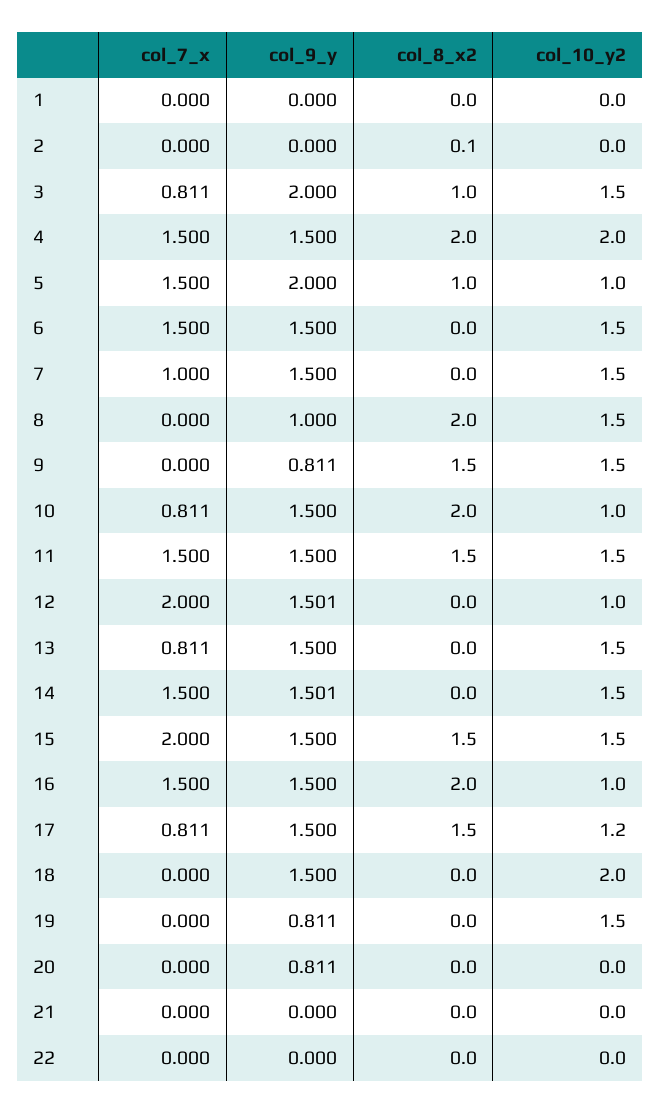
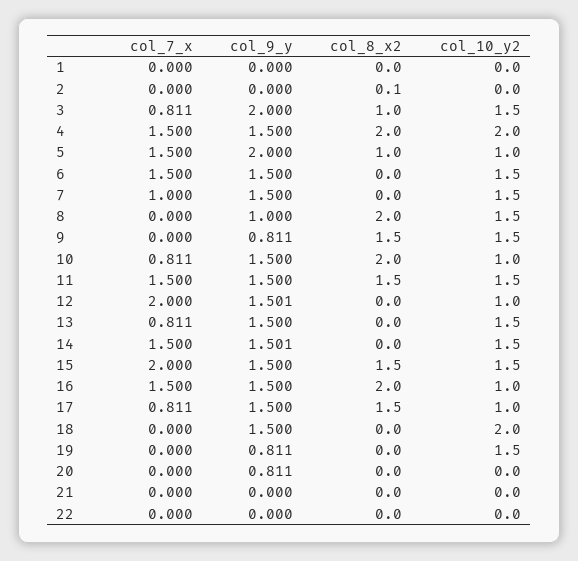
col_10_y2, 17: 1.2 -> 1

